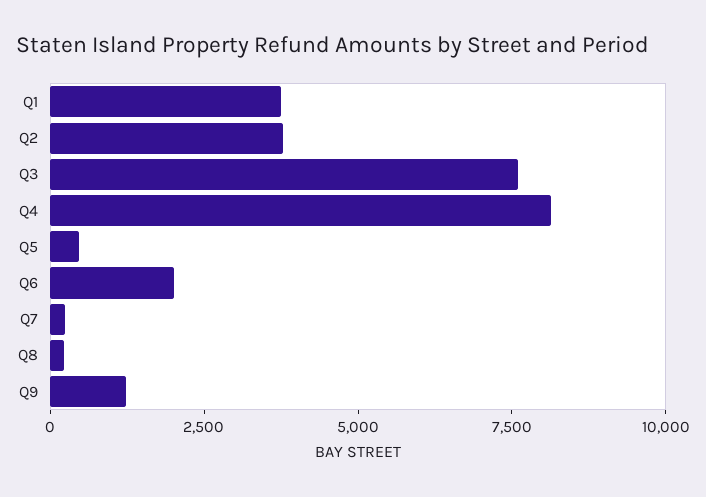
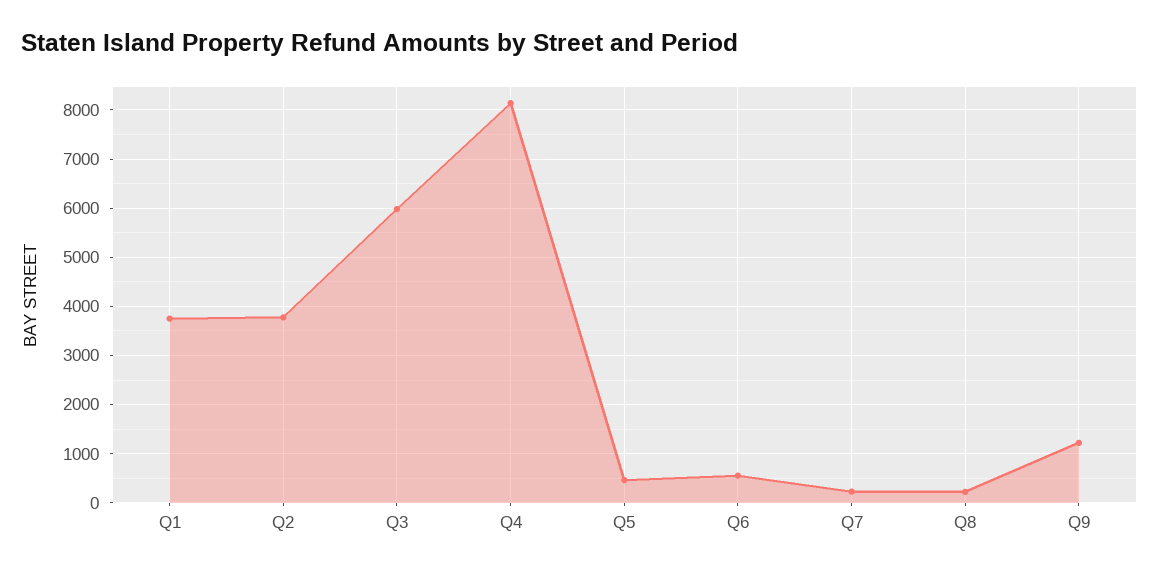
Q3: 7500 -> 6000
Q6: 2000 -> 600

